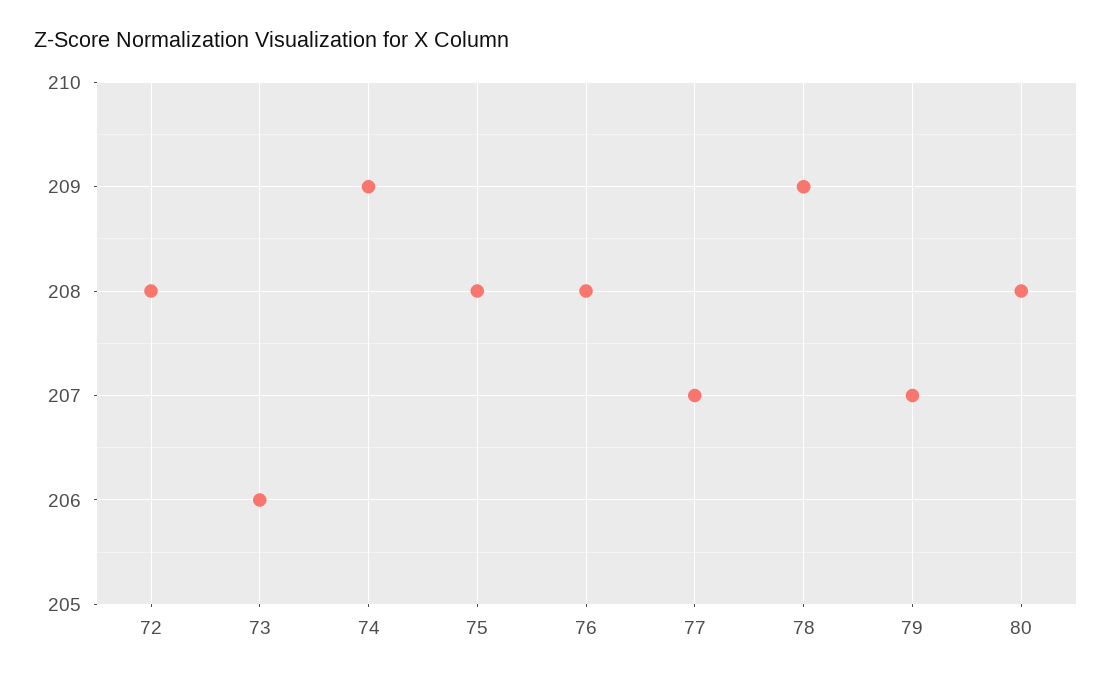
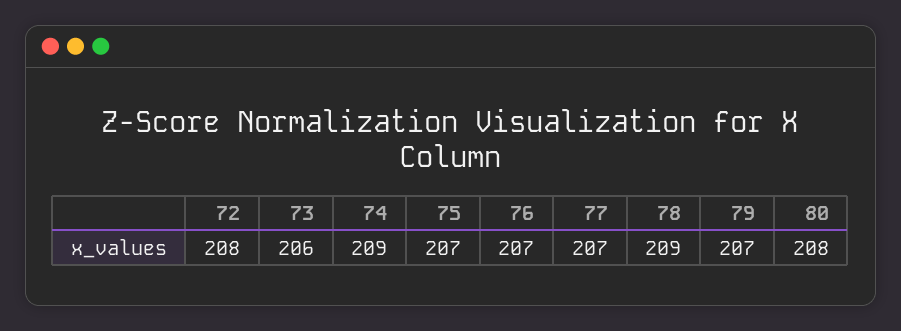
75: 208 -> 207
76: 208 -> 207

